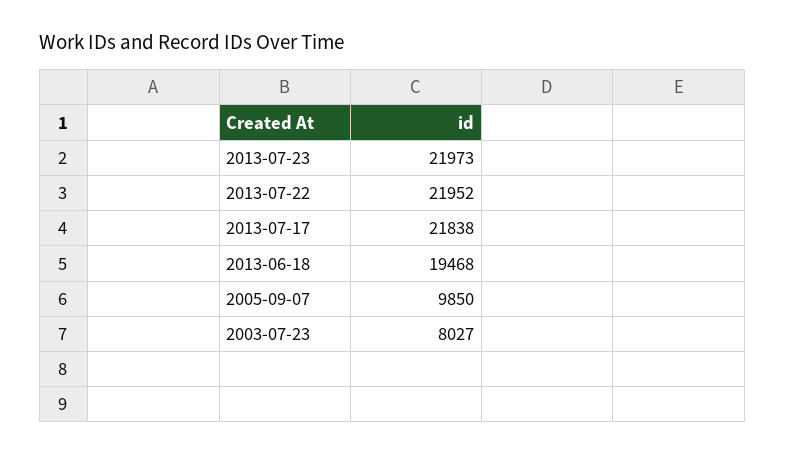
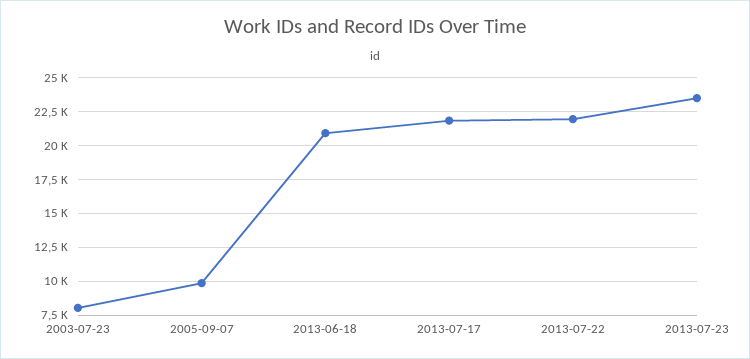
2013-07-23: 21973 -> 23500
2013-06-18: 19468 -> 21000

